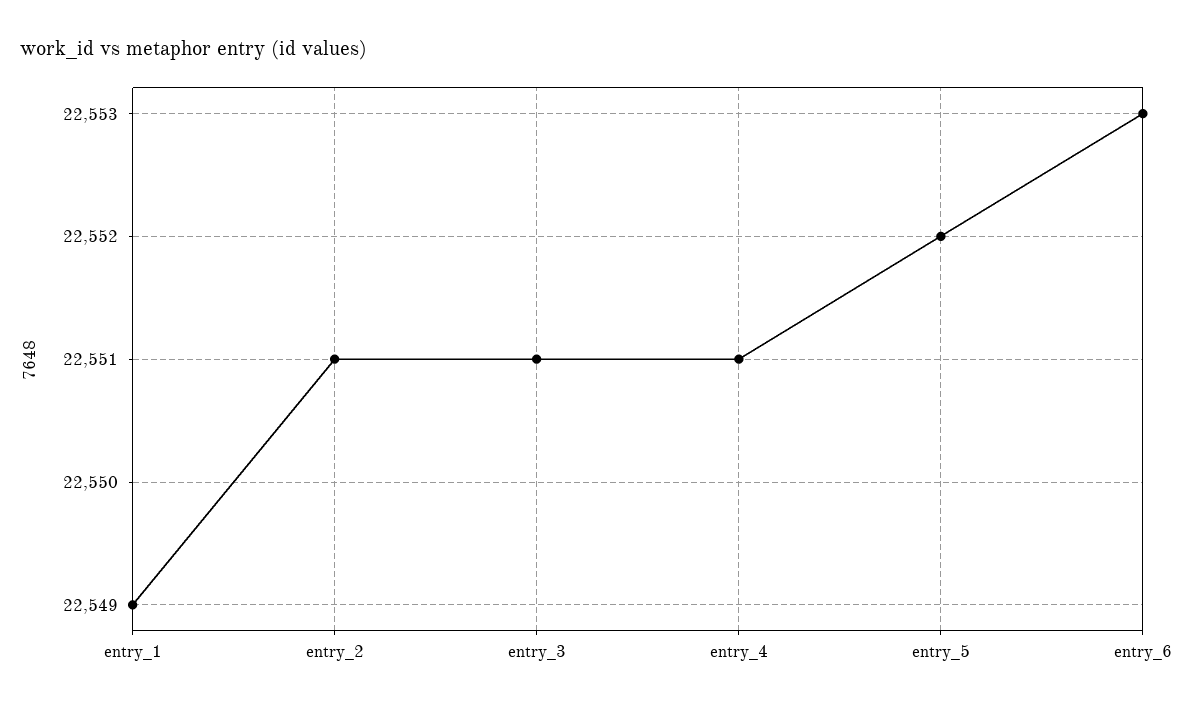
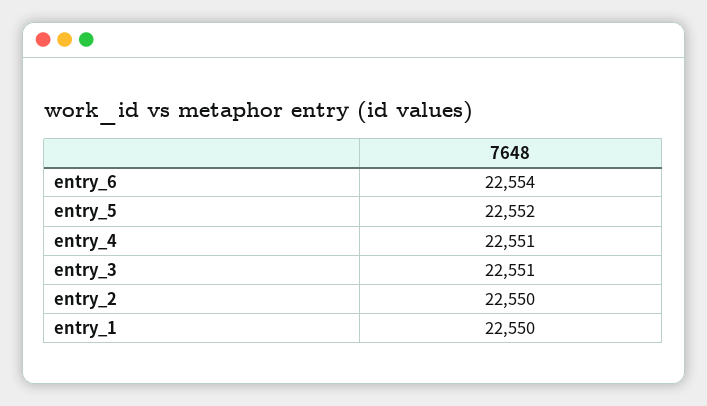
entry_1: 22549 -> 22550
entry_2: 22551 -> 22550
entry_6: 22553 -> 22554

